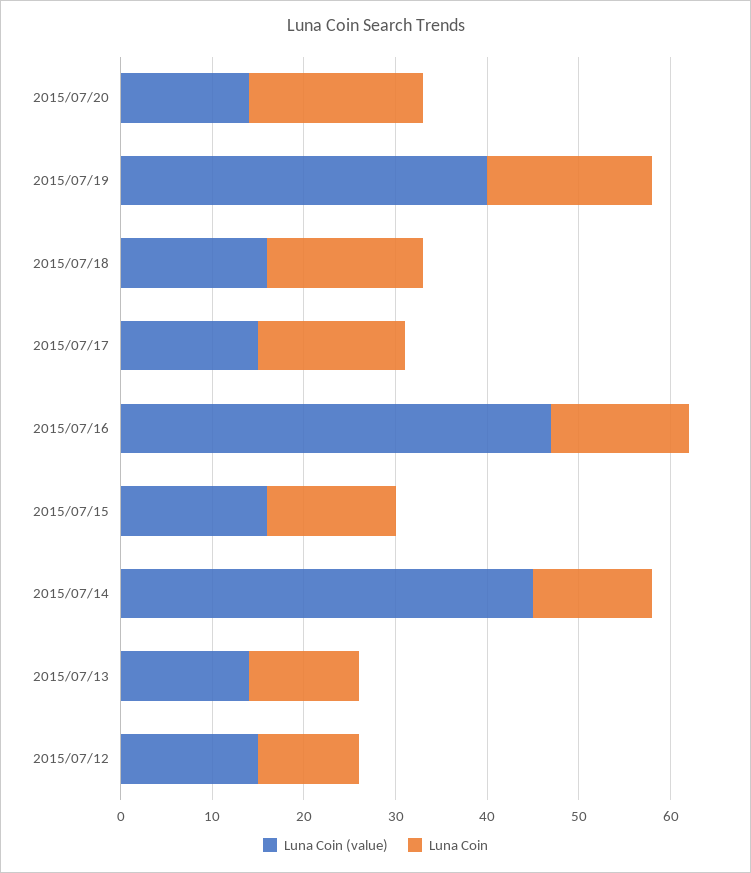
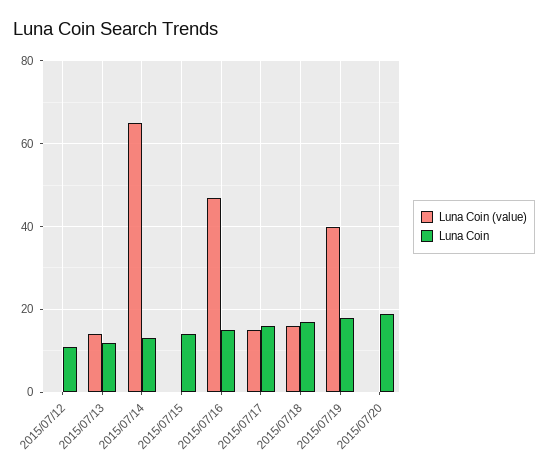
Luna Coin (value), 2015/07/20: 14 -> 0
Luna Coin (value), 2015/07/15: 16 -> 0
Luna Coin (value), 2015/07/14: 45 -> 65
Luna Coin (value), 2015/07/12: 15 -> 0

